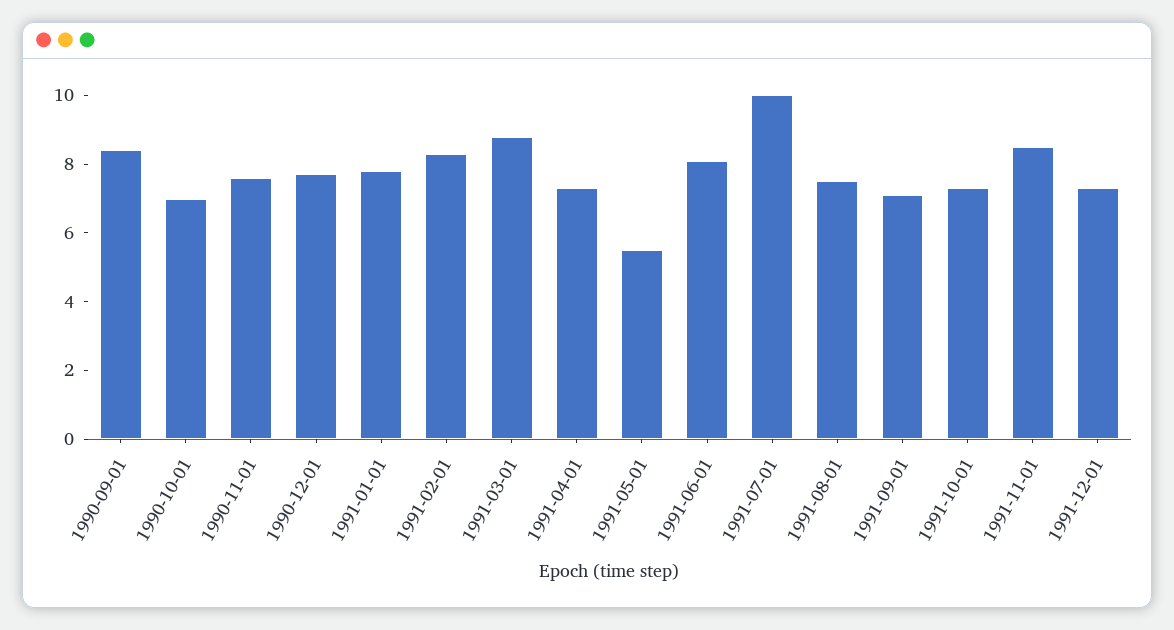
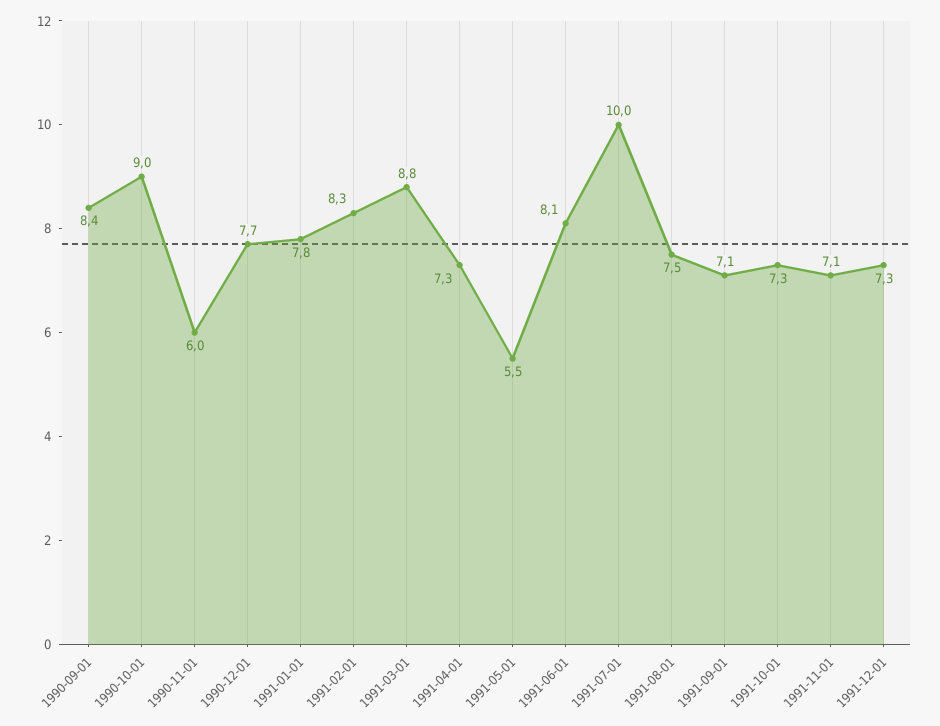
1990-10-01: 7 -> 9
1990-11-01: 7.5 -> 6
1991-11-01: 8.5 -> 7.1

